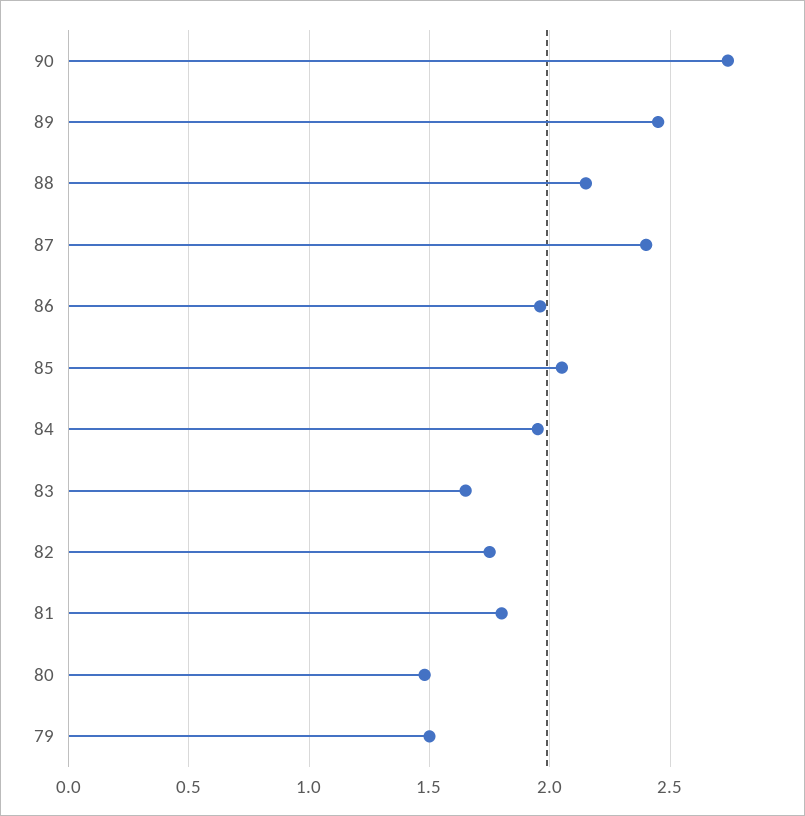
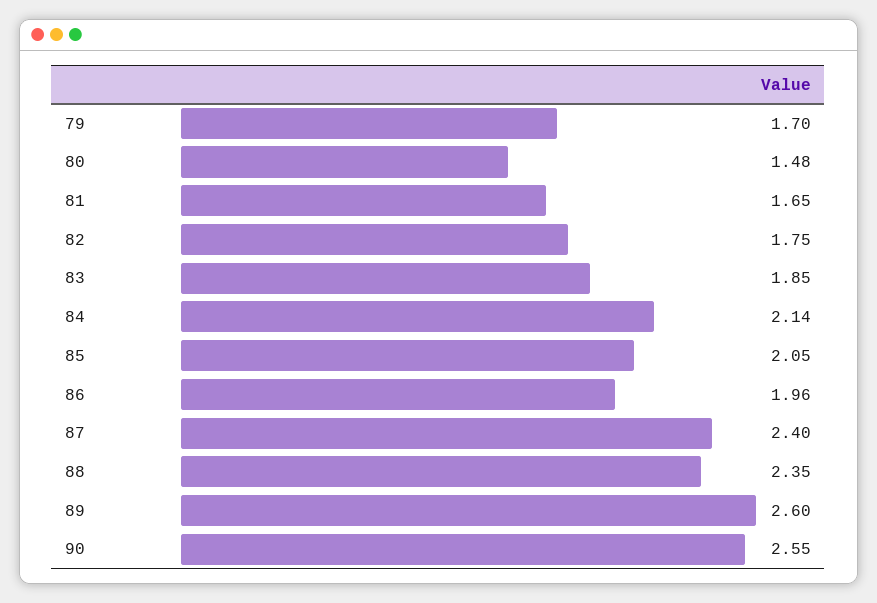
90: 2.75 -> 2.55
89: 2.45 -> 2.6
88: 2.15 -> 2.35
84: 1.95 -> 2.14
83: 1.65 -> 1.85
81: 1.8 -> 1.65
79: 1.5 -> 1.7

